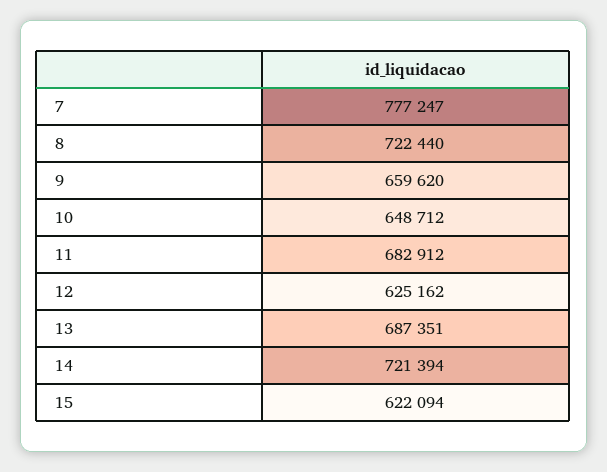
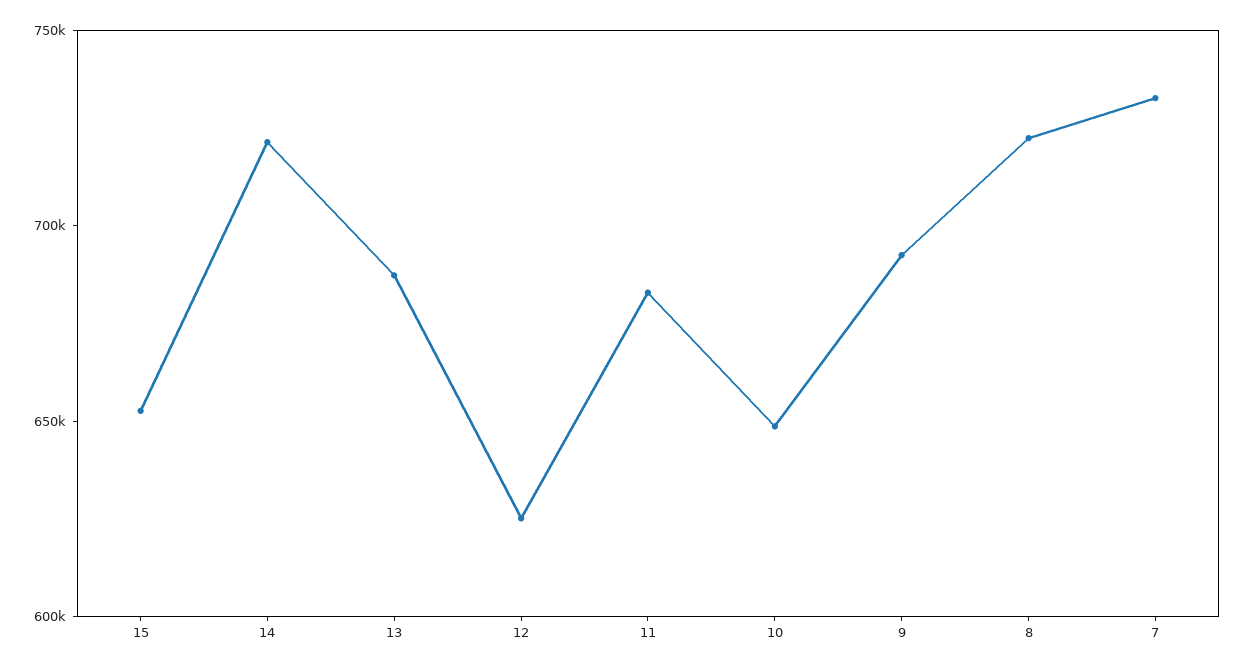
7: 777247 -> 730000
9: 659620 -> 690000
15: 622094 -> 650000

